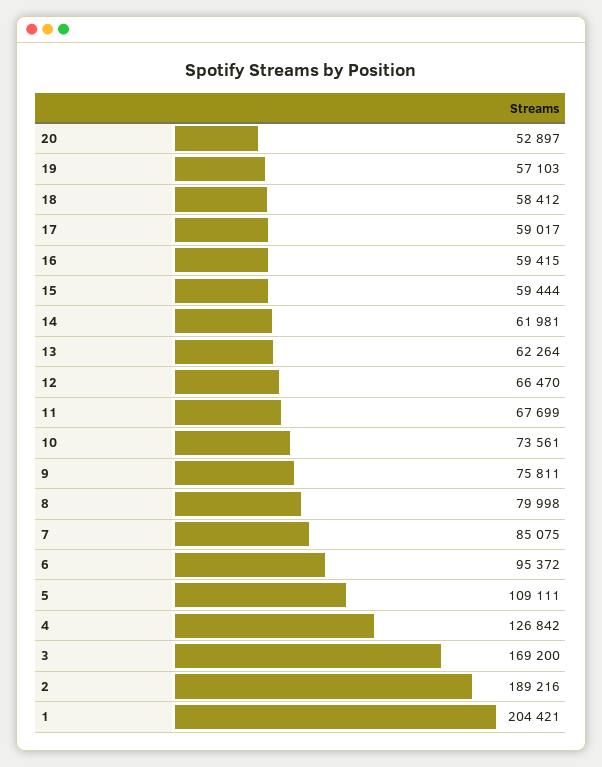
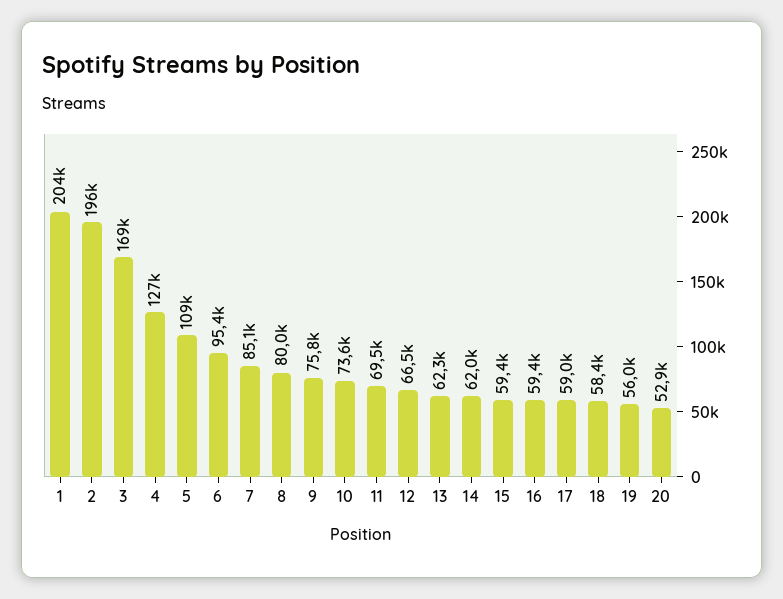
19: 57103 -> 56000
11: 67699 -> 69500
2: 189216 -> 196000

